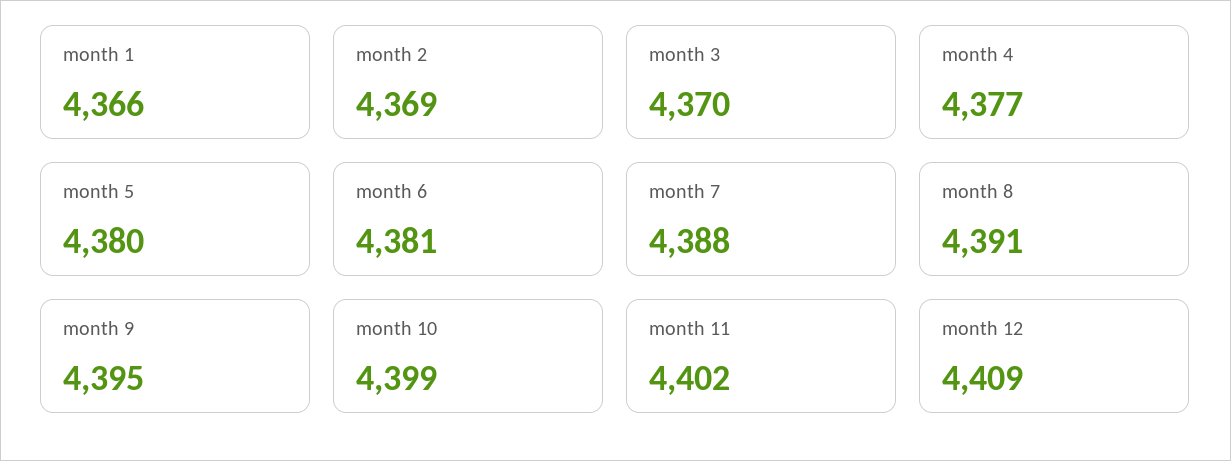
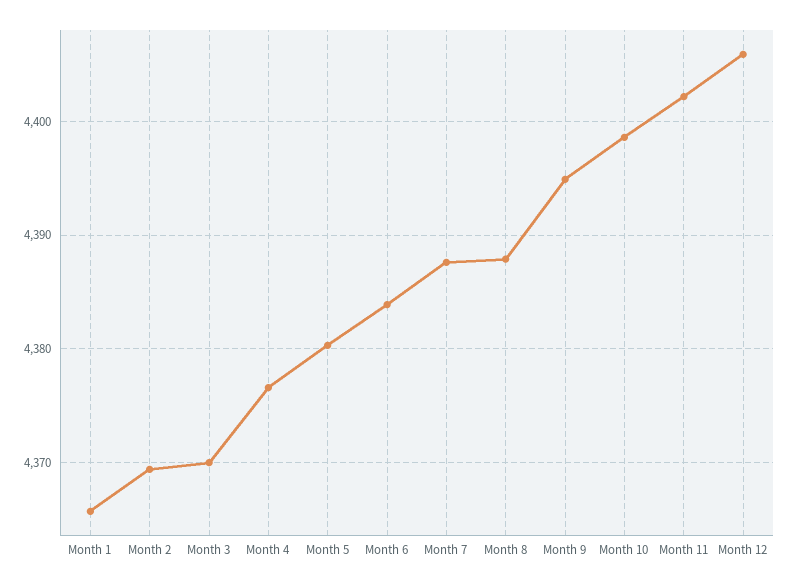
month 6: 4381 -> 4384
month 8: 4391 -> 4388
month 12: 4409 -> 4406

